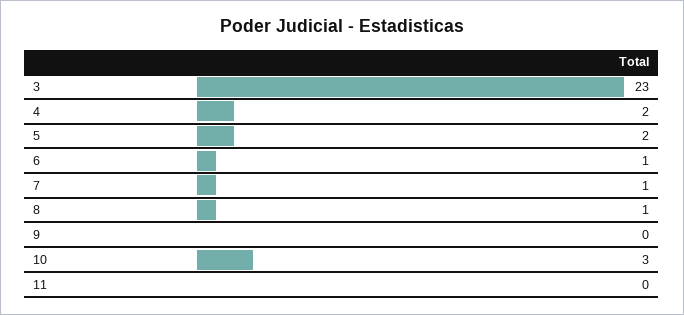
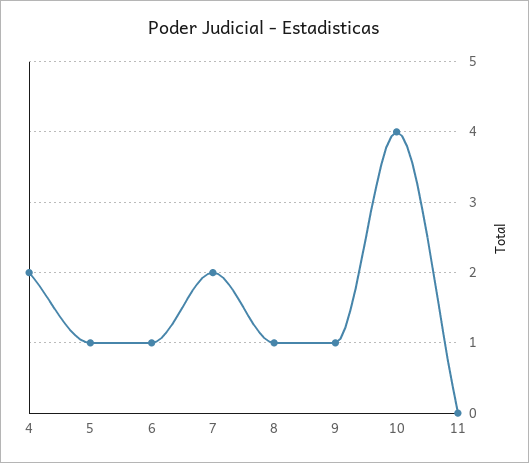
3: 23 -> none
5: 2 -> 1
7: 1 -> 2
9: 0 -> 1
10: 3 -> 4

